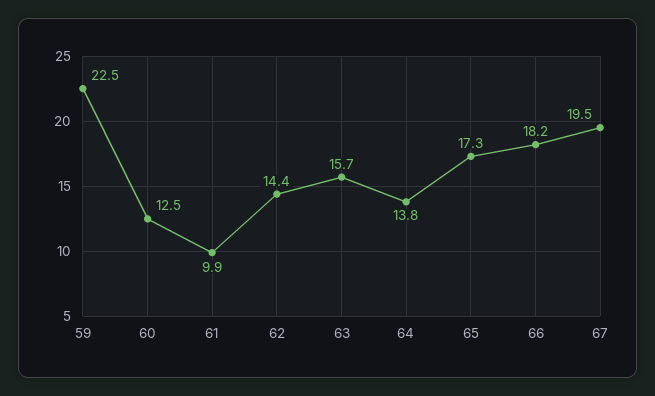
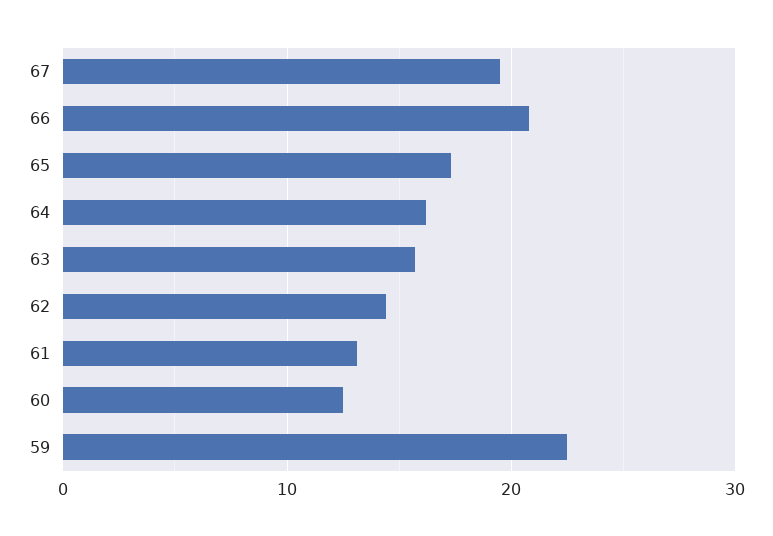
61: 9.9 -> 13
64: 13.8 -> 16
66: 18.2 -> 21

